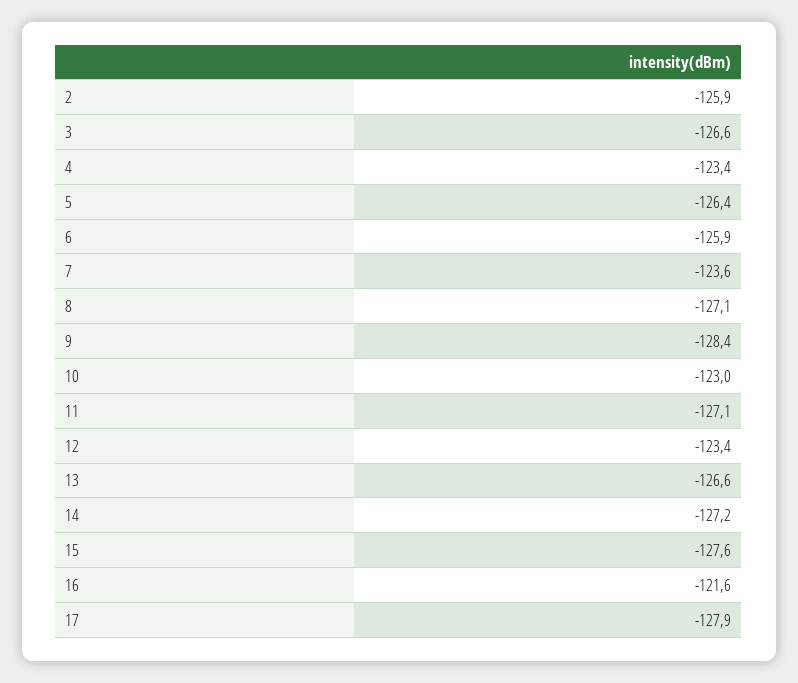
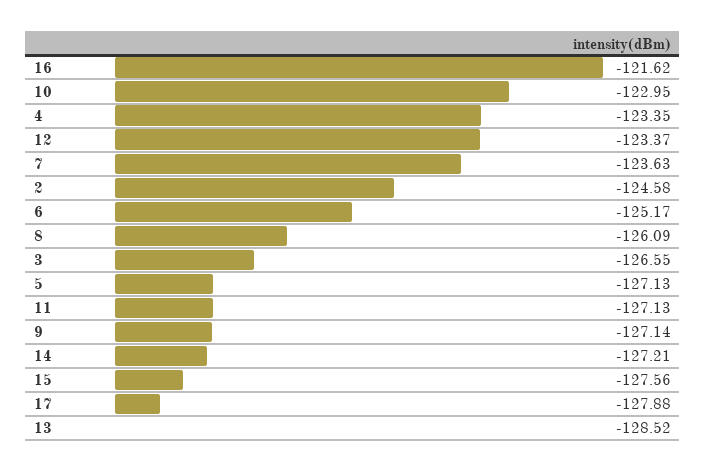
2: -125.9 -> -124.58
5: -126.4 -> -127.13
6: -125.9 -> -125.17
8: -127.1 -> -126.09
9: -128.4 -> -127.14
13: -126.6 -> -128.52

